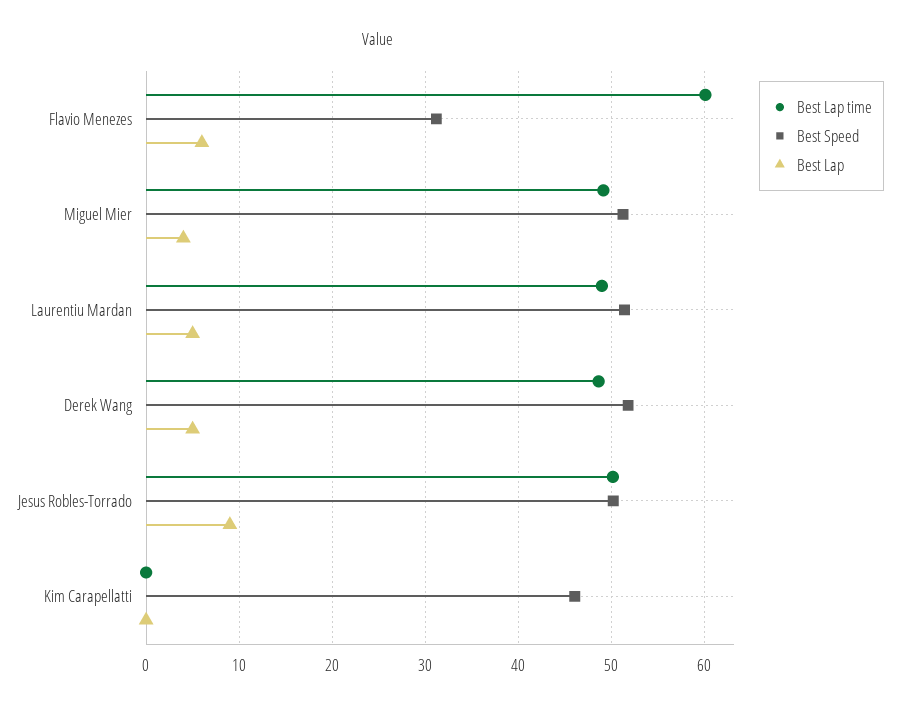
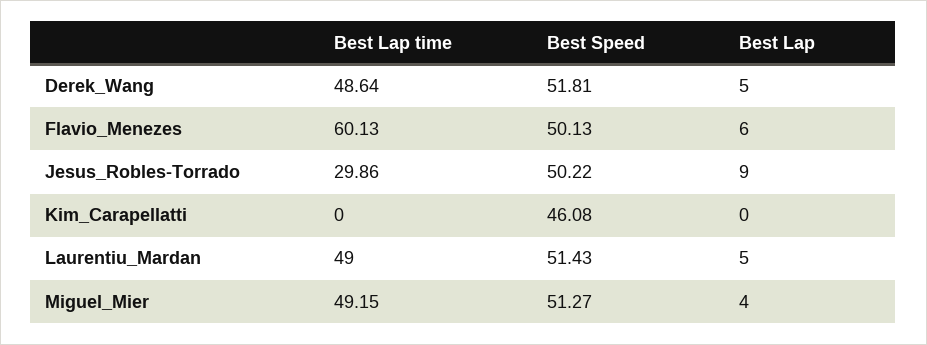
Best Speed, Flavio Menezes: 31 -> 50.13
Best Lap time, Jesus Robles-Torrado: 50 -> 29.86

